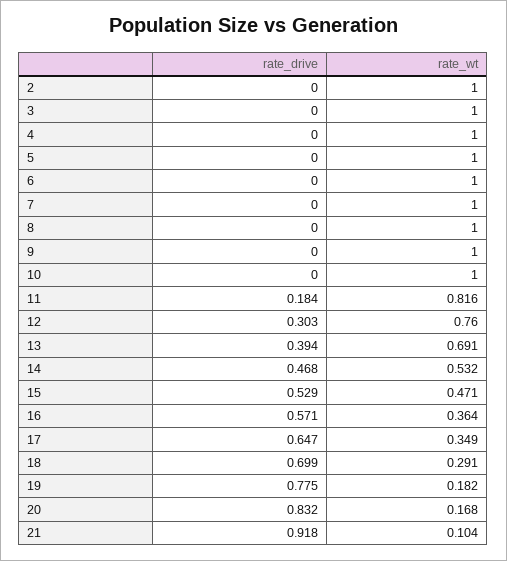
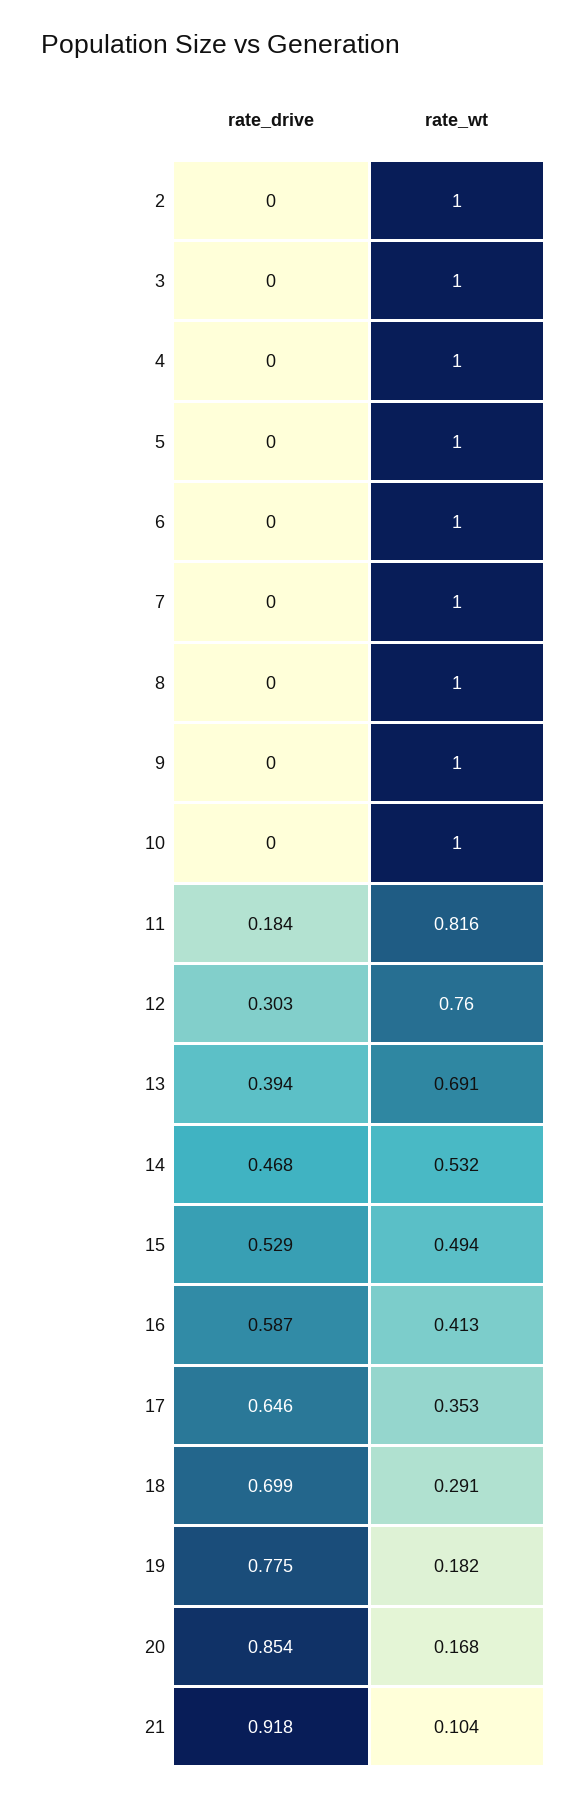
rate_wt, 15: 0.471 -> 0.494
rate_drive, 16: 0.571 -> 0.587
rate_wt, 16: 0.364 -> 0.413
rate_drive, 17: 0.647 -> 0.646
rate_wt, 17: 0.349 -> 0.353
rate_drive, 20: 0.832 -> 0.854

